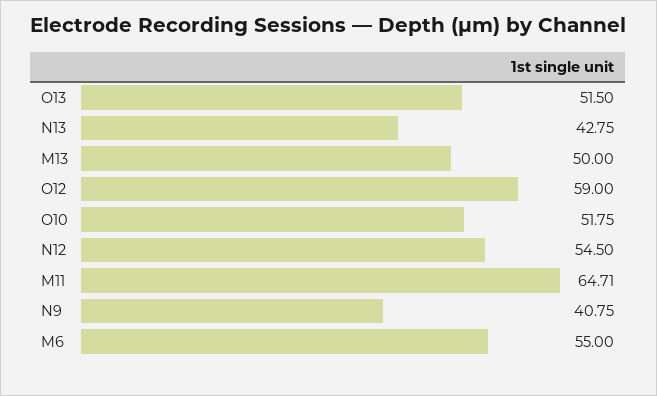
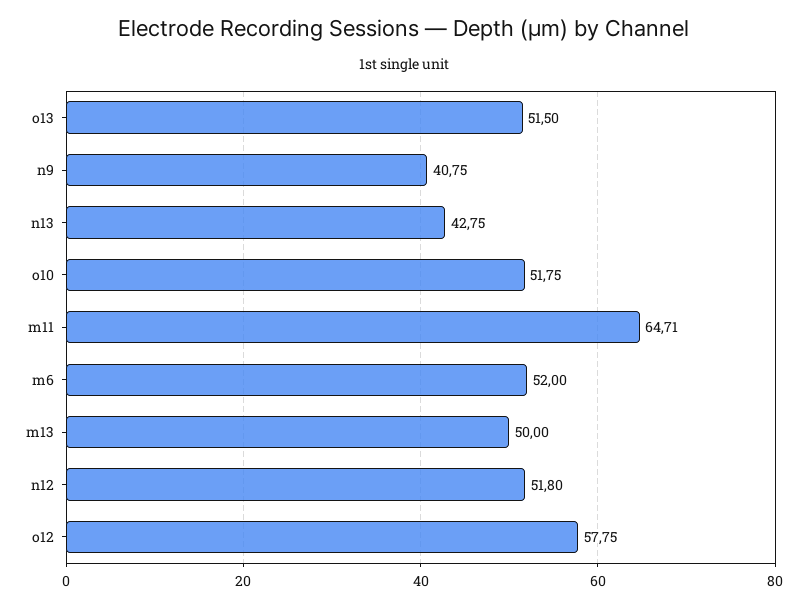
O12: 59 -> 57.75
N12: 54.5 -> 51.8
M6: 55 -> 52

